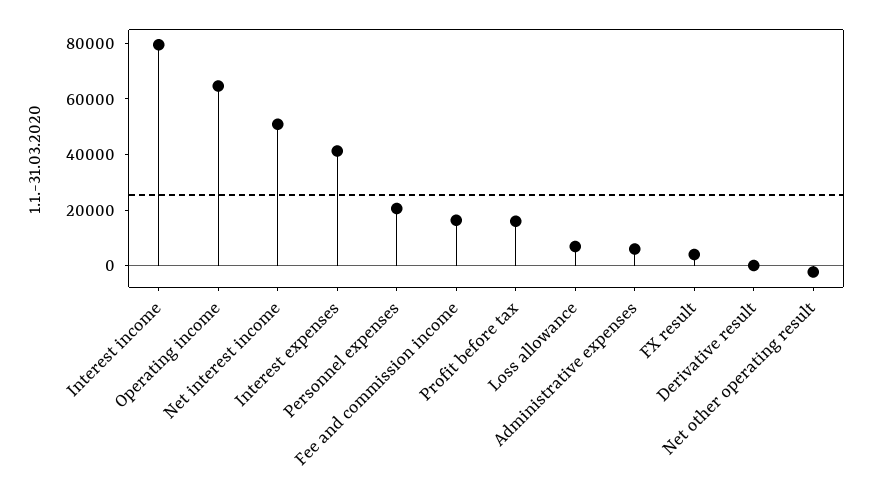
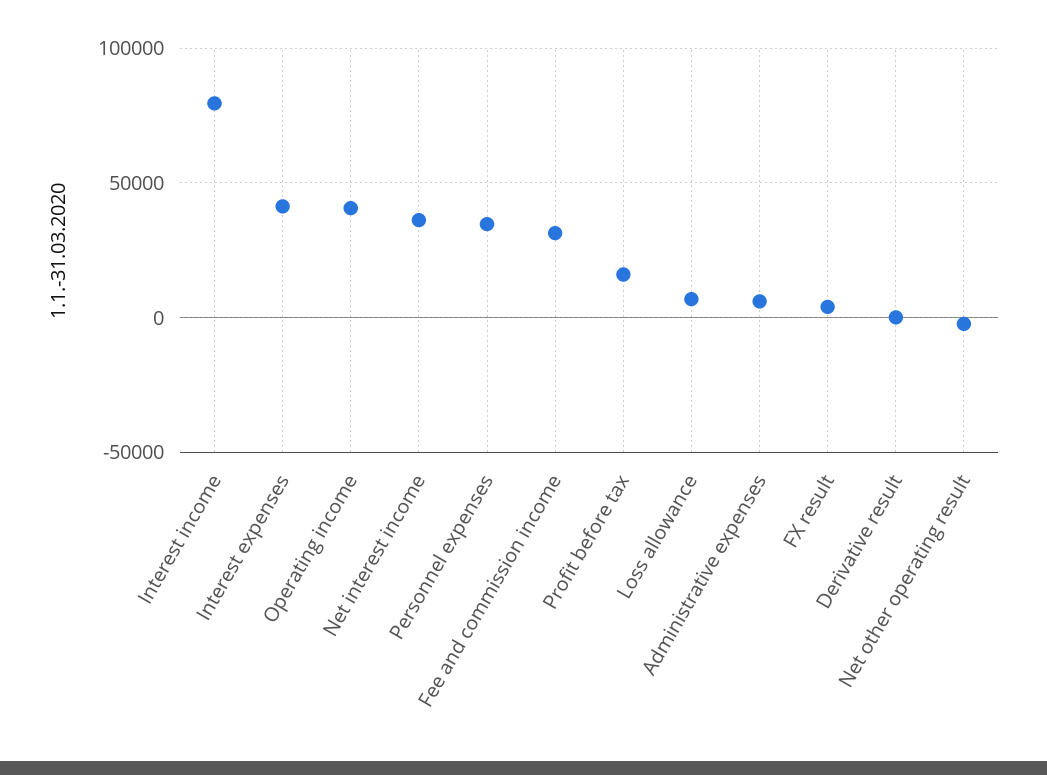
Operating income: 65000 -> 40000
Net interest income: 50000 -> 35000
Personnel expenses: 20000 -> 35000
Fee and commission income: 15000 -> 30000

